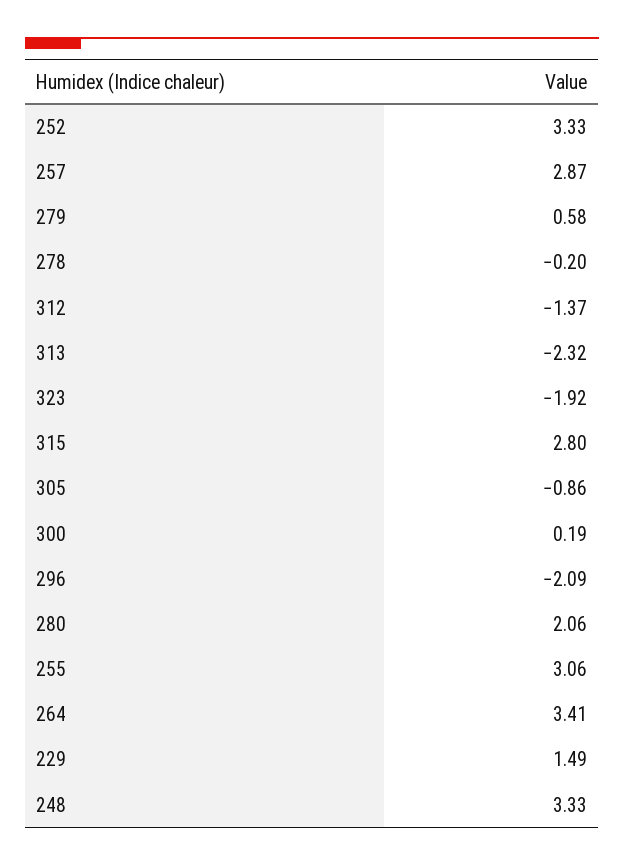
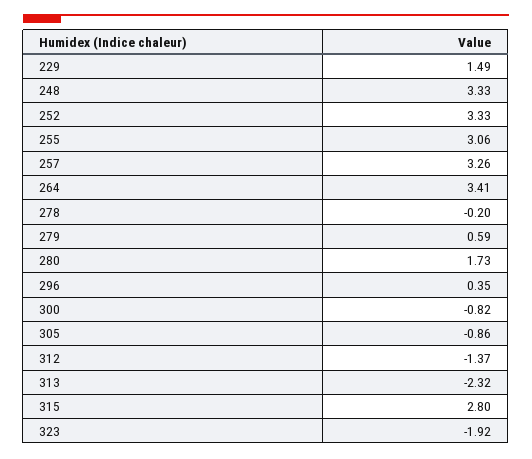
257: 2.87 -> 3.26
279: 0.58 -> 0.59
300: 0.19 -> -0.82
296: -2.09 -> 0.35
280: 2.06 -> 1.73

